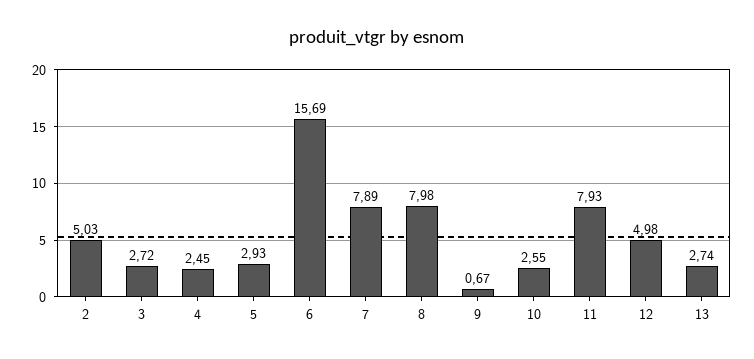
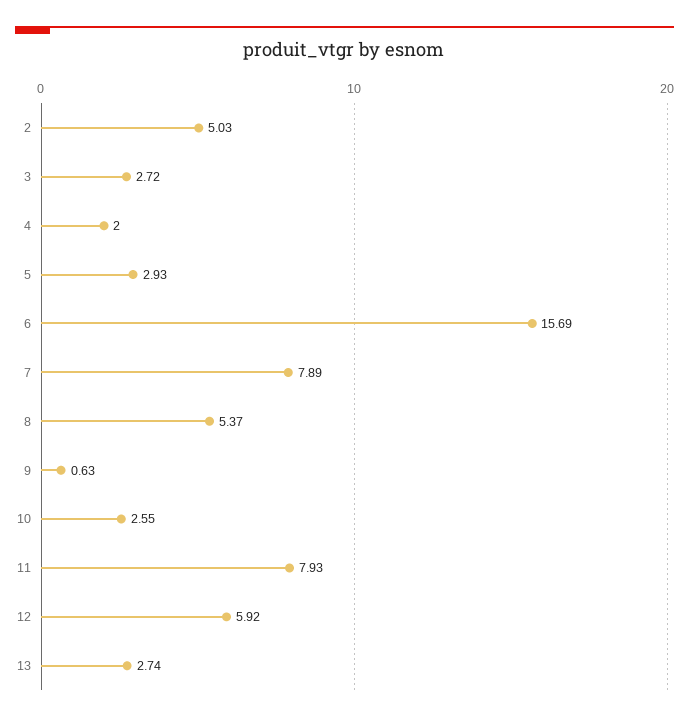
4: 2.45 -> 2
8: 7.98 -> 5.37
9: 0.67 -> 0.63
12: 4.98 -> 5.92

